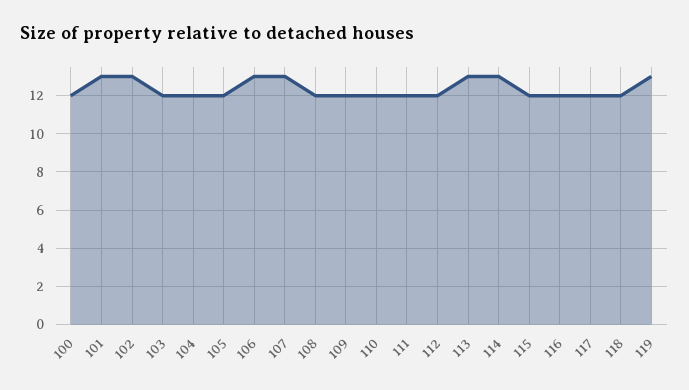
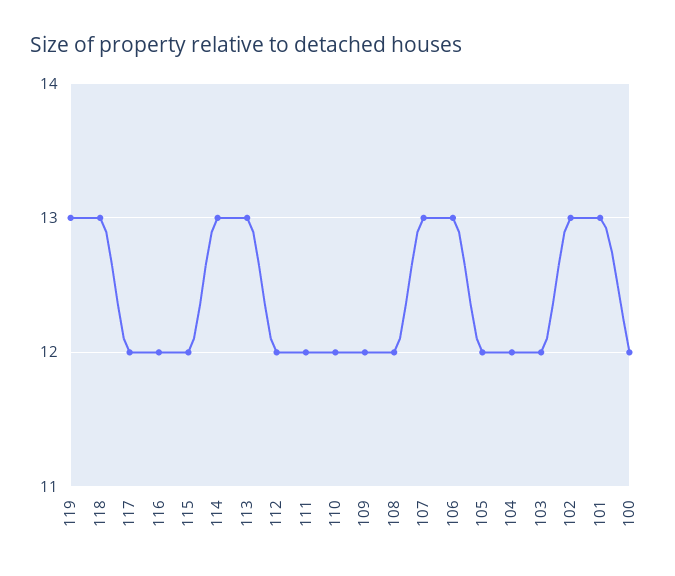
118: 12 -> 13

